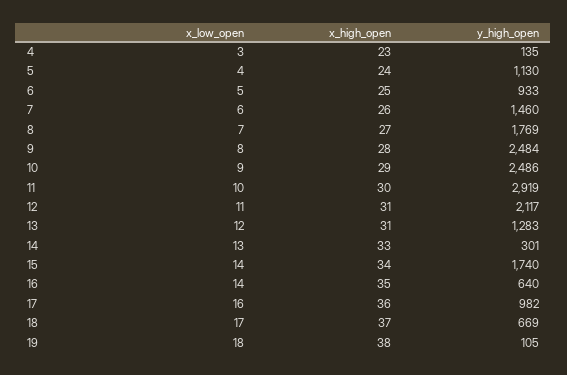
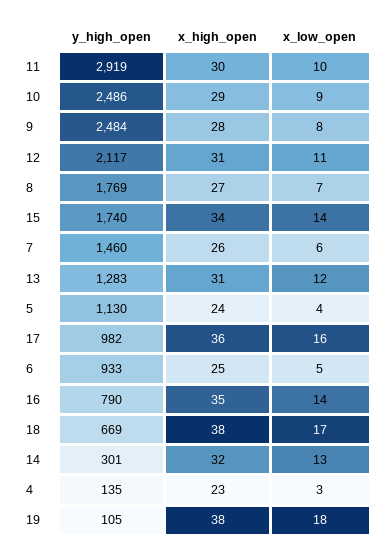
x_high_open, 14: 33 -> 32
y_high_open, 16: 640 -> 790
x_high_open, 18: 37 -> 38

